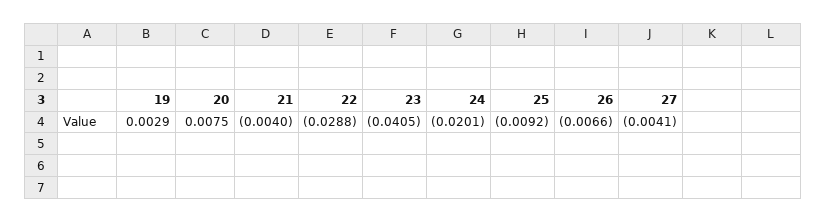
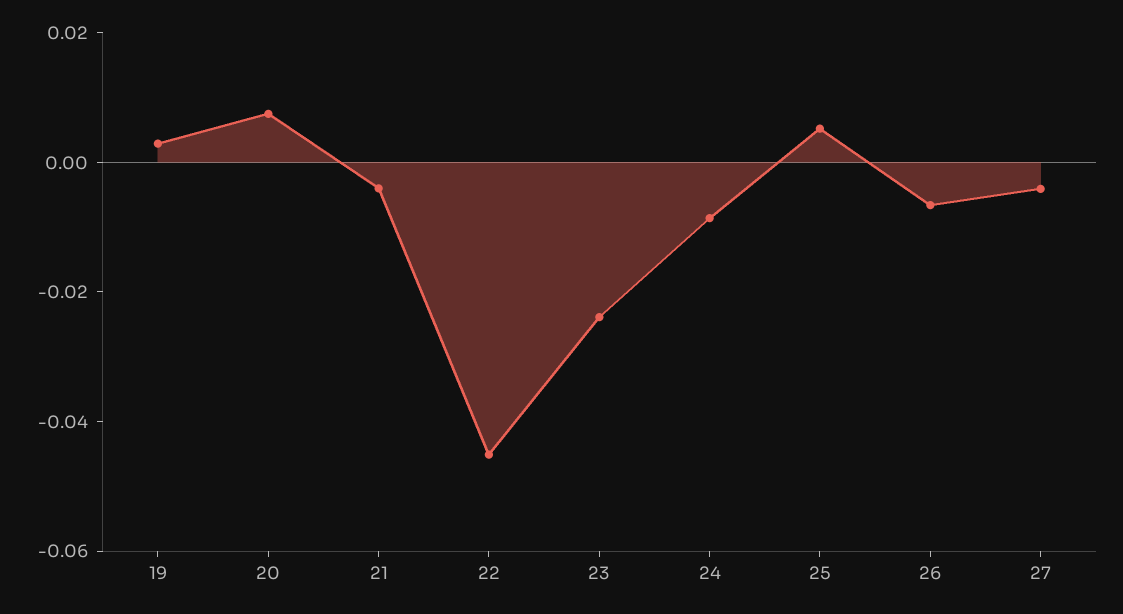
22: -0.0288 -> -0.045
23: -0.0405 -> -0.025
24: -0.0201 -> -0.01
25: -0.0092 -> 0.005

